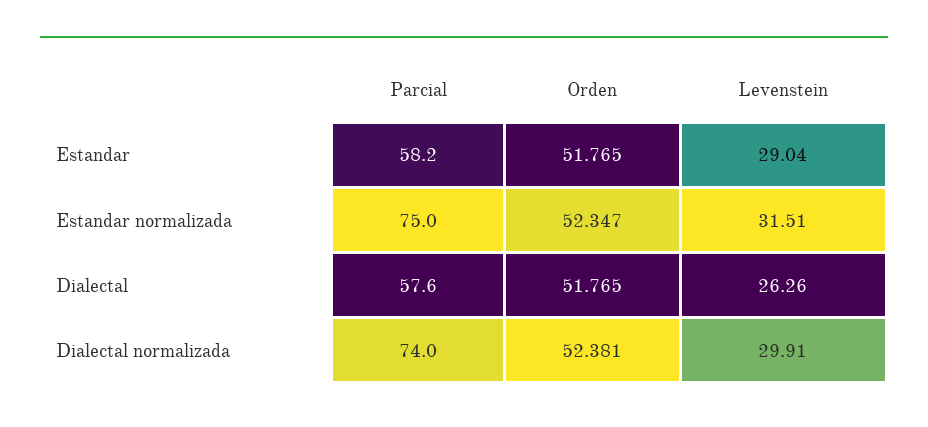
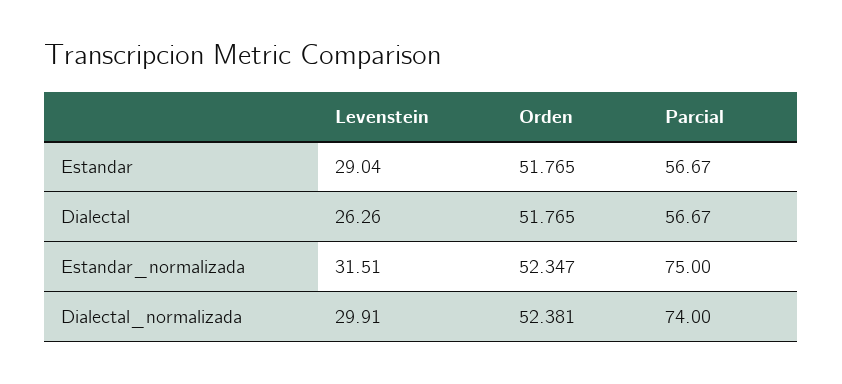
Parcial, Estandar: 58.2 -> 56.67
Parcial, Dialectal: 57.6 -> 56.67

